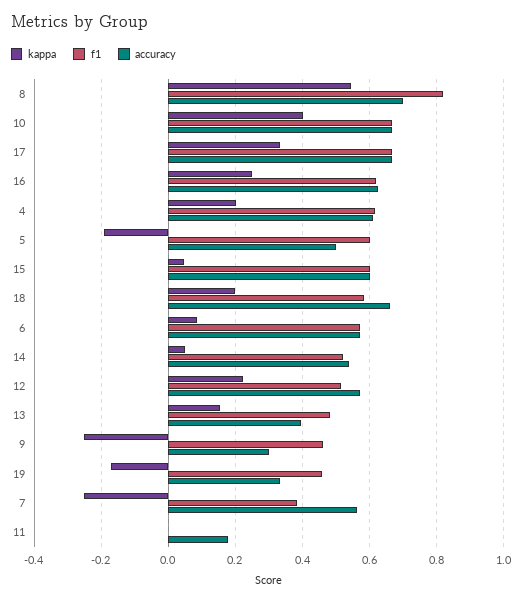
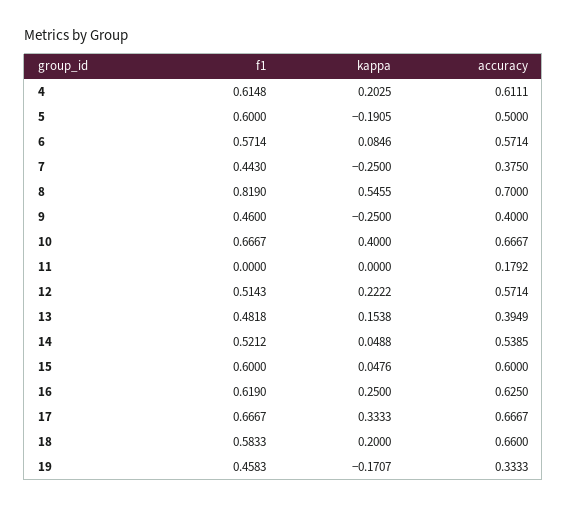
accuracy, 9: 0.3 -> 0.4
f1, 7: 0.38 -> 0.443
accuracy, 7: 0.56 -> 0.375

